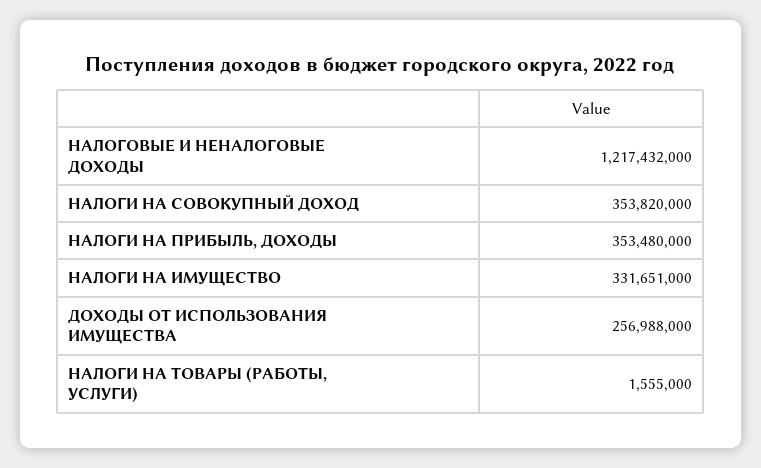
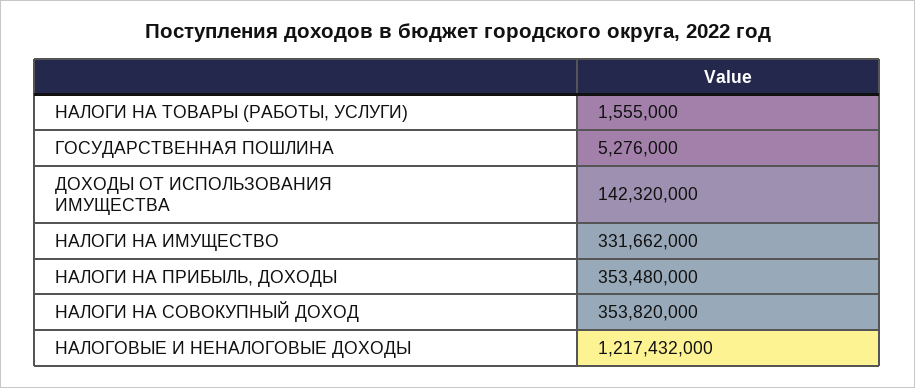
НАЛОГИ НА ИМУЩЕСТВО: 331651000 -> 331662000
ДОХОДЫ ОТ ИСПОЛЬЗОВАНИЯ ИМУЩЕСТВА: 256988000 -> 142320000
ГОСУДАРСТВЕННАЯ ПОШЛИНА: none -> 5276000

